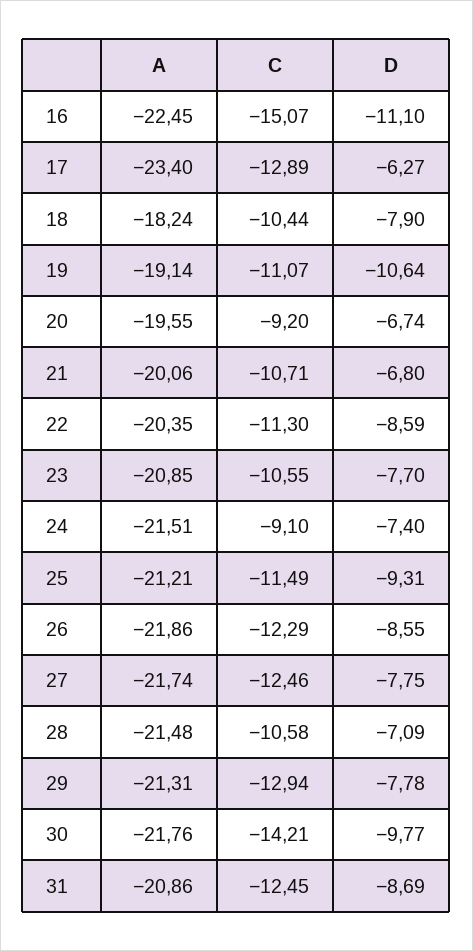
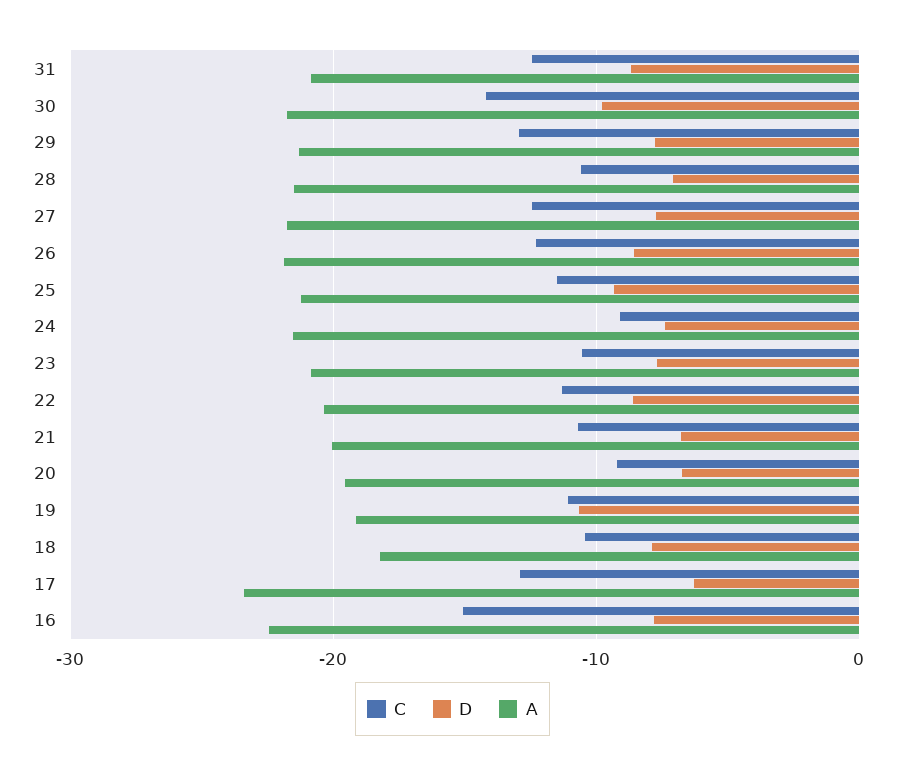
D, 16: -11.1 -> -8

